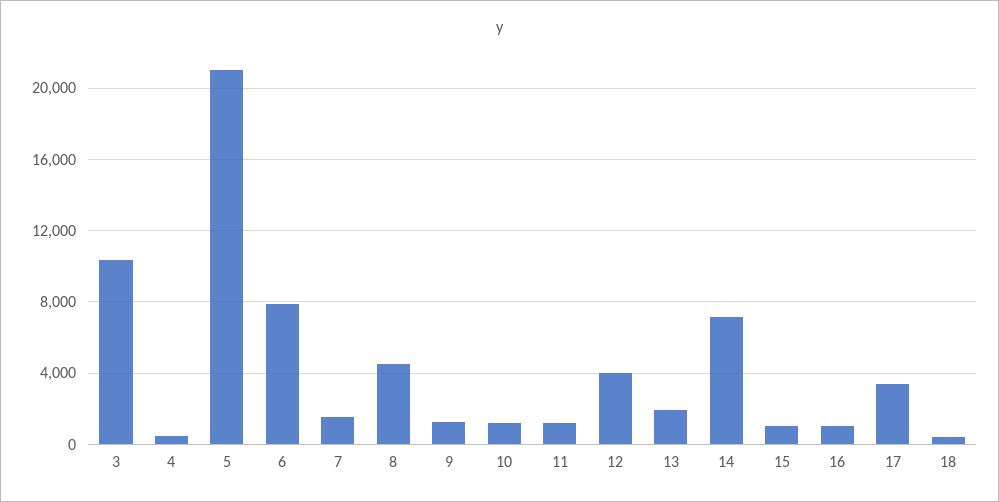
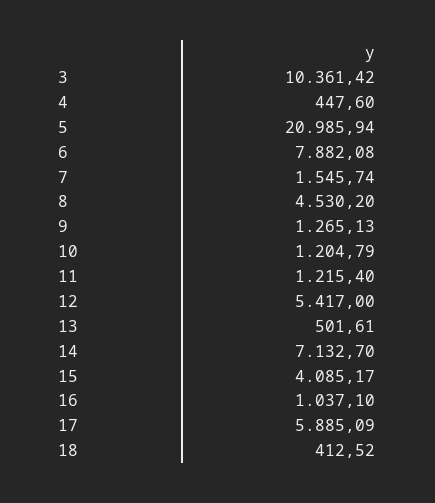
12: 4000 -> 5417
13: 2000 -> 501.61
15: 1000 -> 4085.17
17: 3500 -> 5885.09

